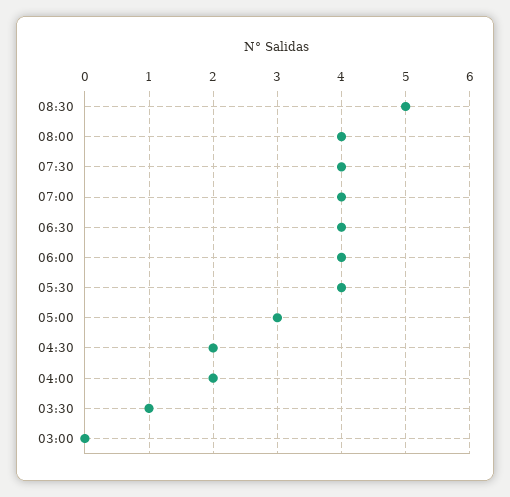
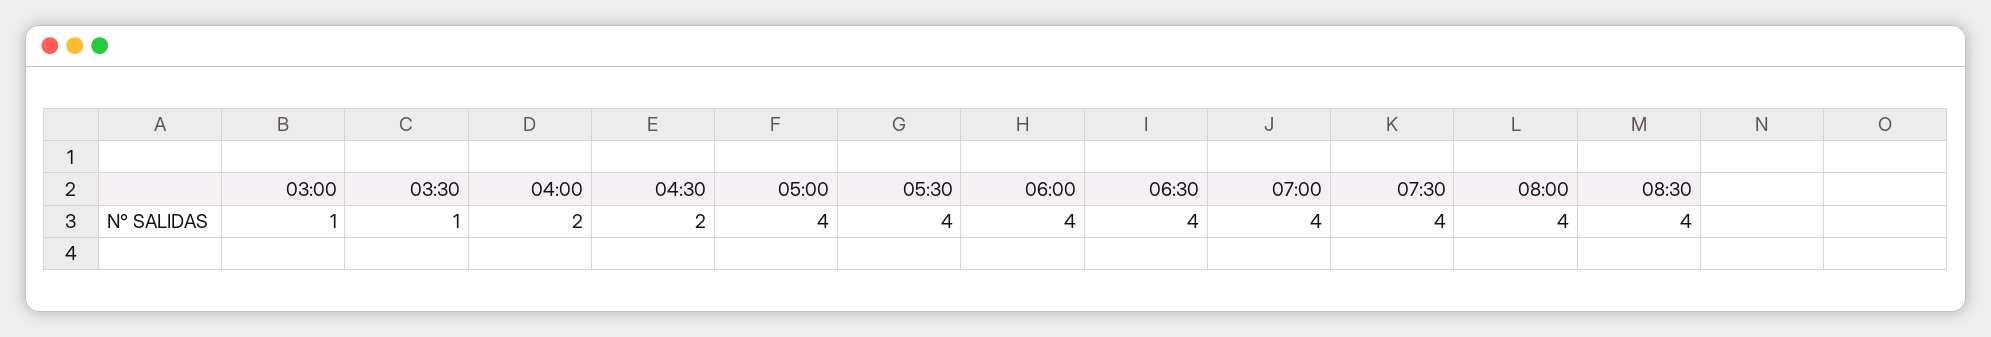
08:30: 5 -> 4
05:00: 3 -> 4
03:00: 0 -> 1

